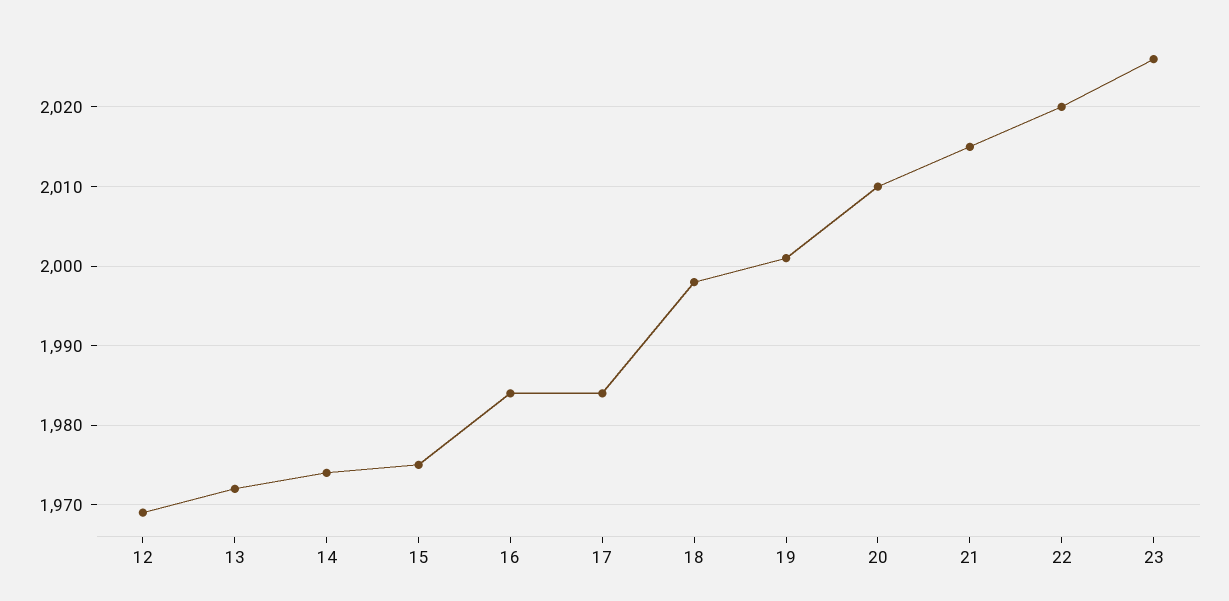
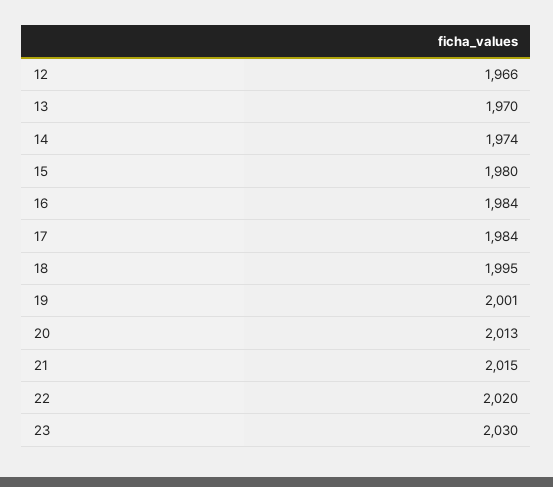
12: 1969 -> 1966
13: 1972 -> 1970
15: 1975 -> 1980
18: 1998 -> 1995
20: 2010 -> 2013
23: 2026 -> 2030

